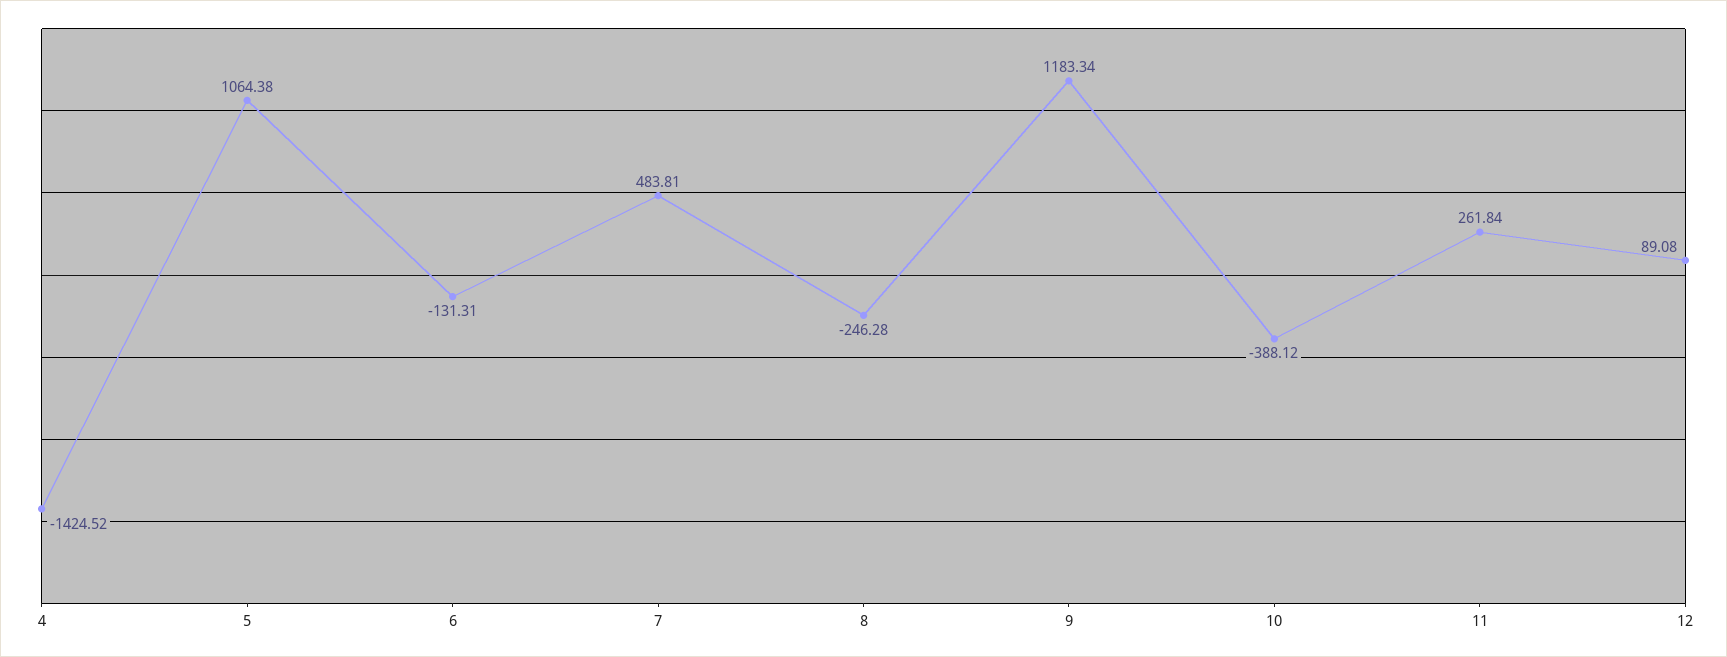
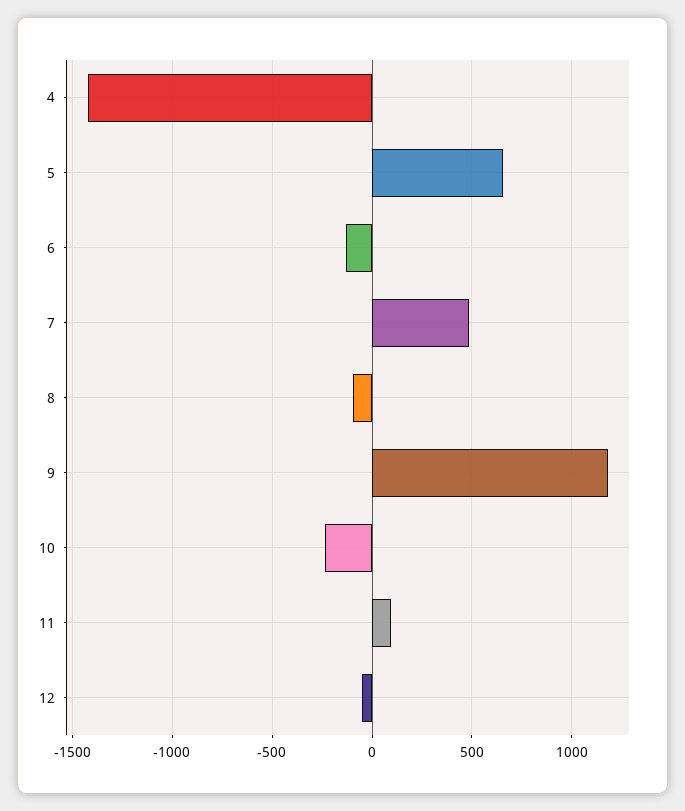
5: 1064.38 -> 650
8: -246.28 -> -100
10: -388.12 -> -250
11: 261.84 -> 100
12: 89.08 -> -50

